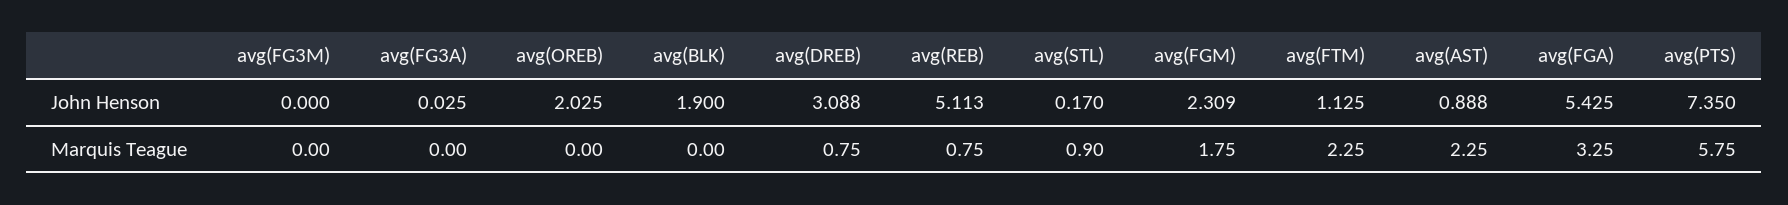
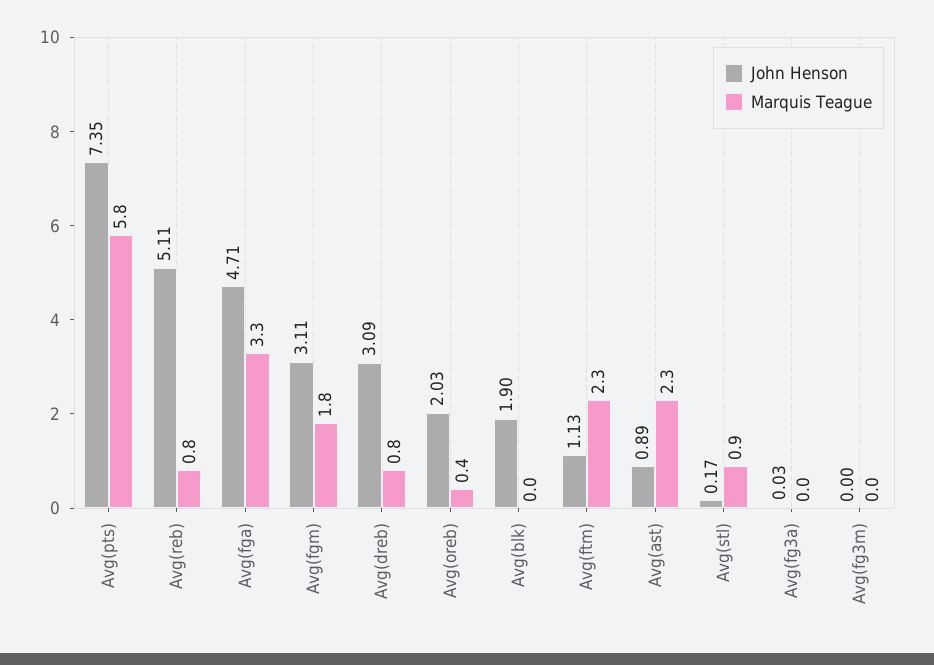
John Henson, avg(FGM): 2.309 -> 3.11
John Henson, avg(FGA): 5.425 -> 4.71
Marquis Teague, avg(OREB): 0 -> 0.4

